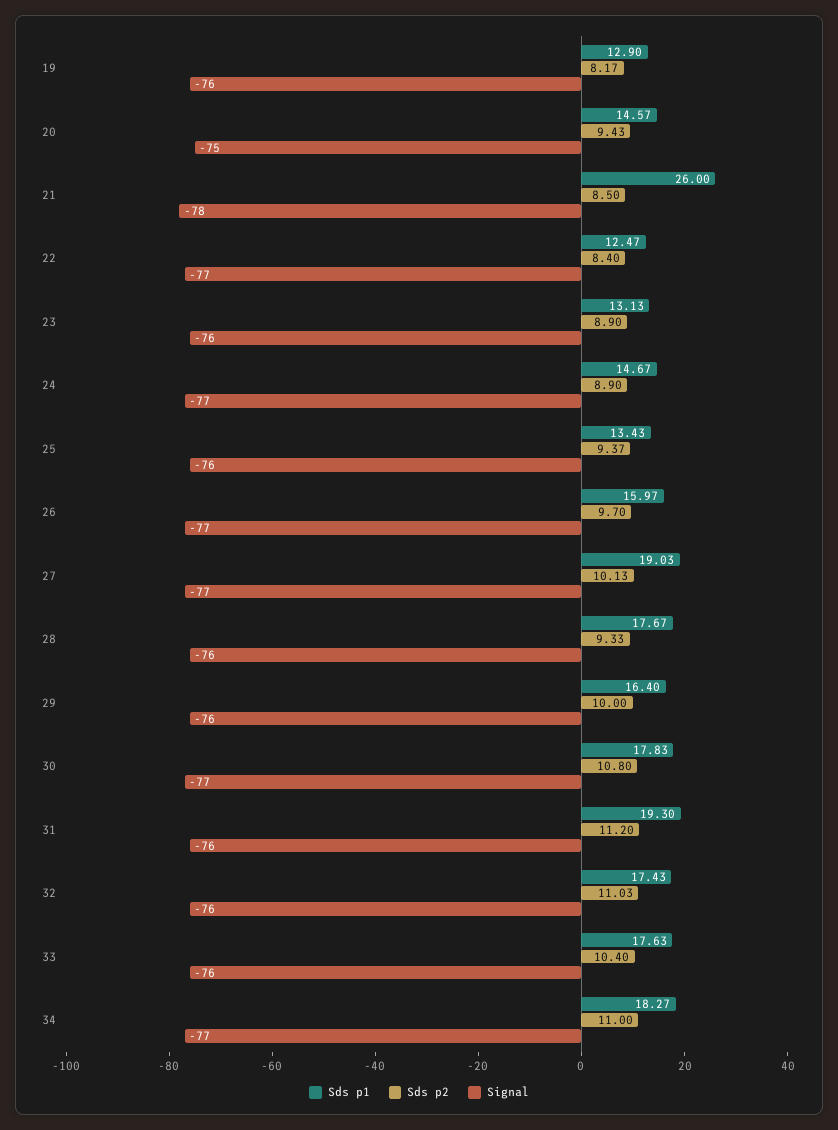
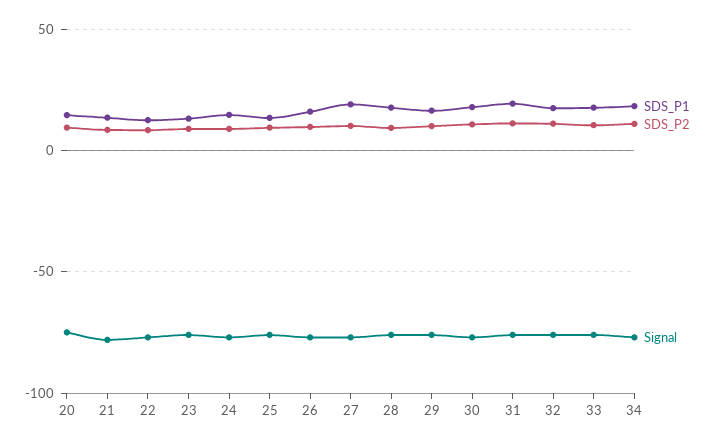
Sds p1, 19: 12.9 -> none
Sds p2, 19: 8.17 -> none
Signal, 19: -76 -> none
Sds p1, 21: 26 -> 15

